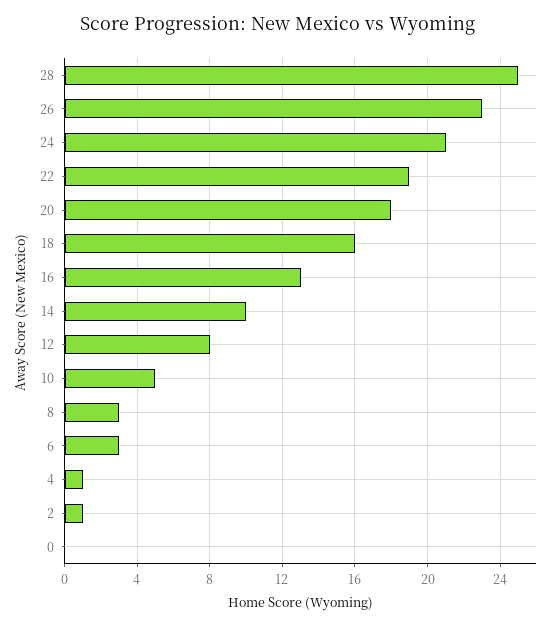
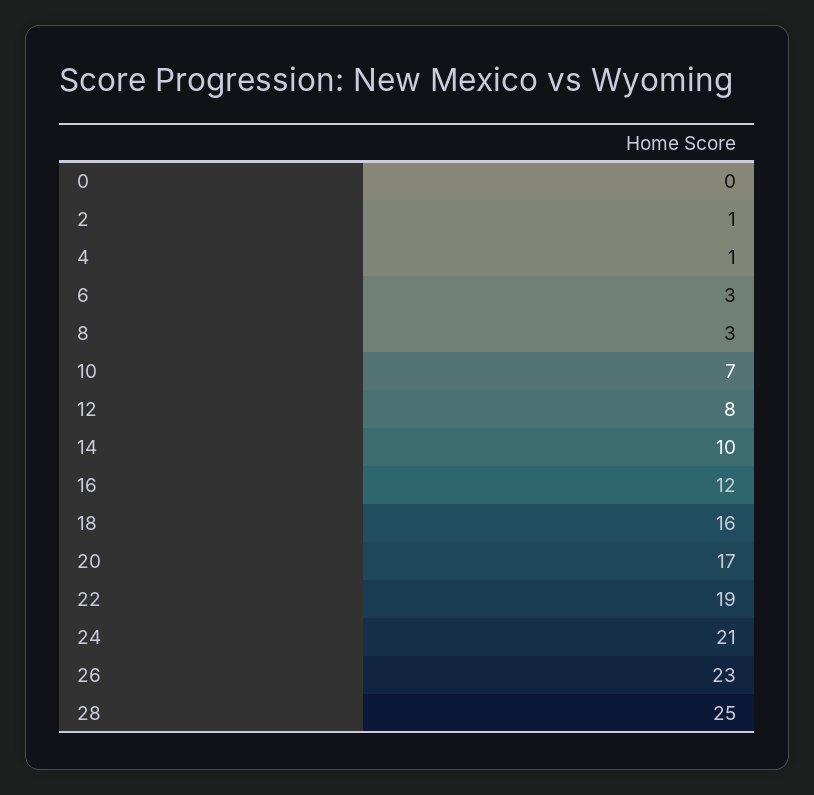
20: 18 -> 17
16: 13 -> 12
10: 5 -> 7

